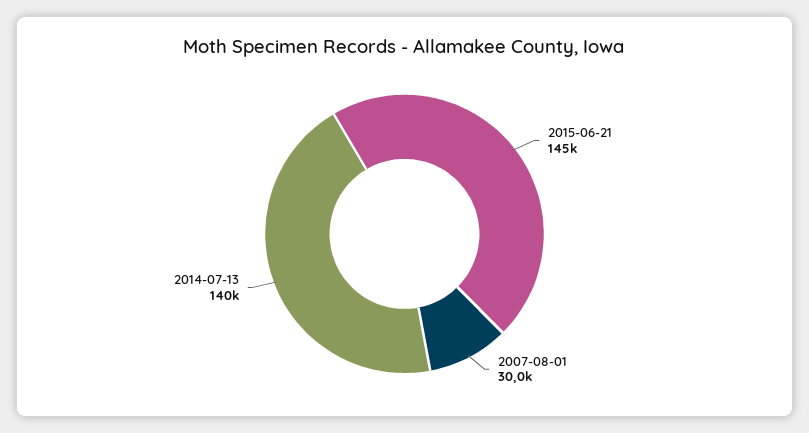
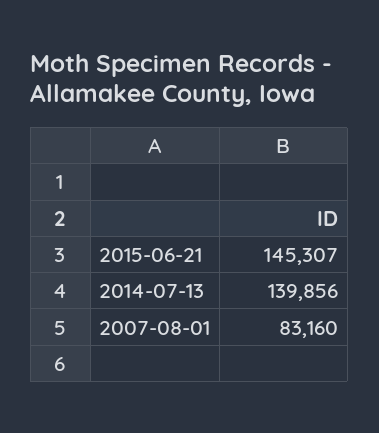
2007-08-01: 30000 -> 83160

